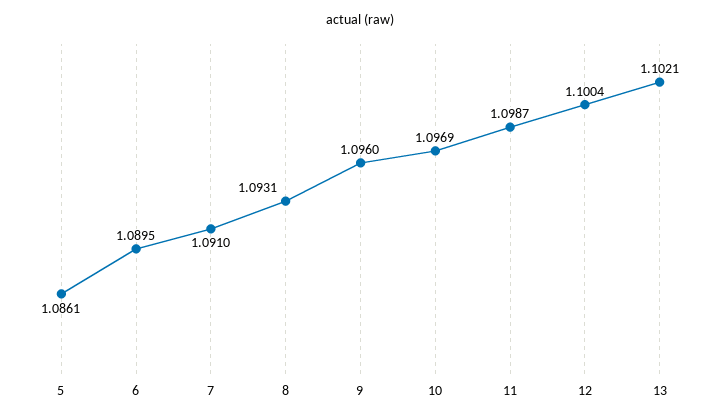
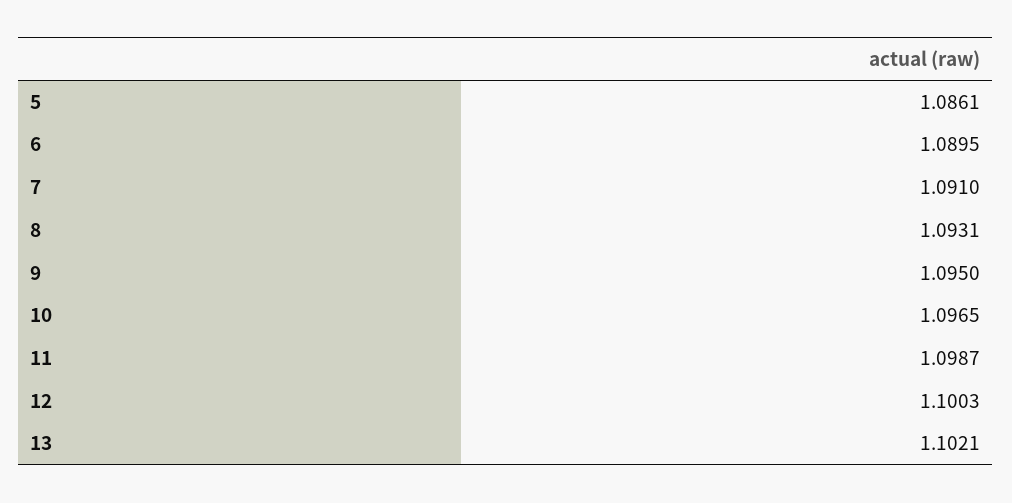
9: 1.096 -> 1.095
10: 1.0969 -> 1.0965
12: 1.1004 -> 1.1003

